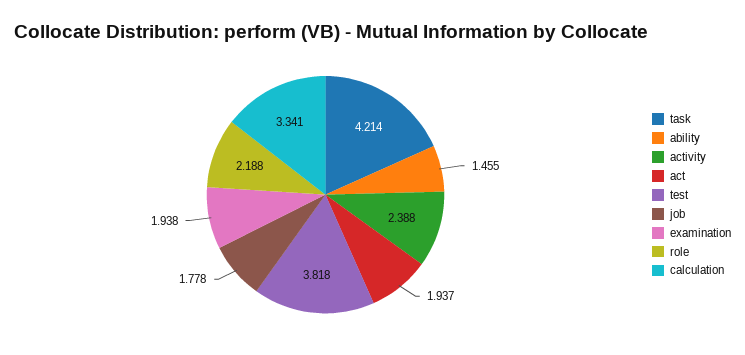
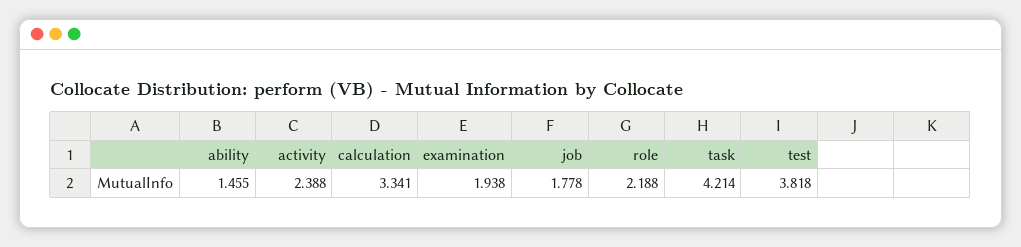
act: 1.937 -> none

